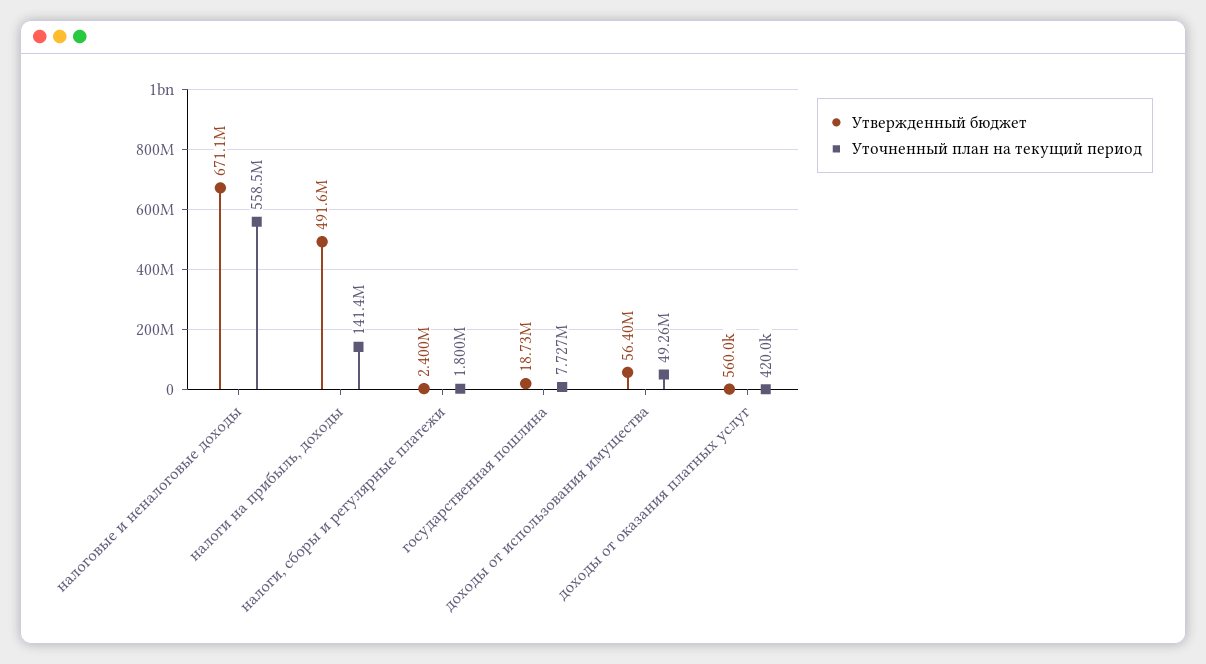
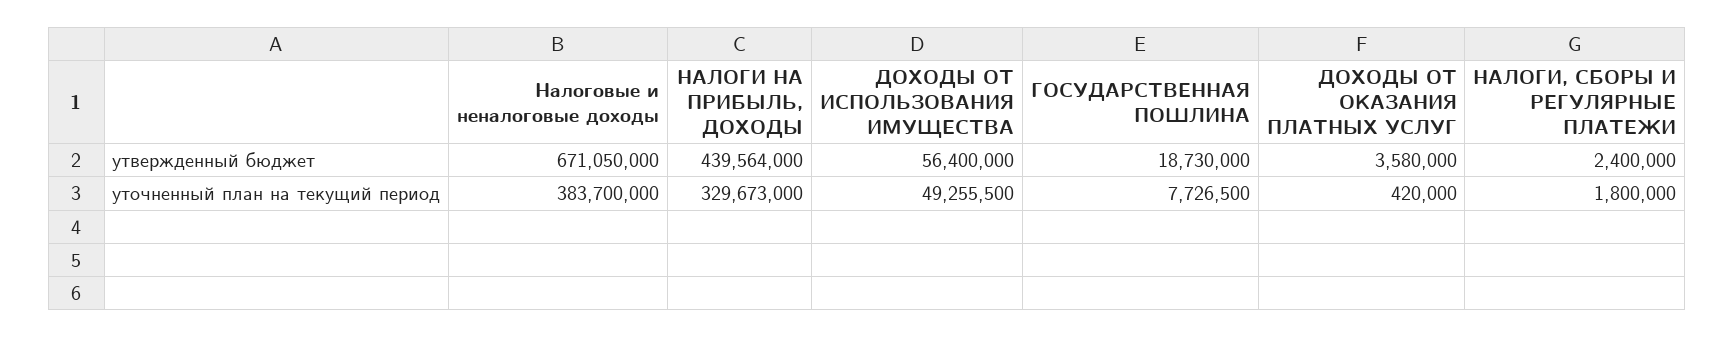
Уточненный план на текущий период, налоговые и неналоговые доходы: 558500000 -> 383700000
Утвержденный бюджет, налоги на прибыль, доходы: 491600000 -> 439564000
Уточненный план на текущий период, налоги на прибыль, доходы: 141400000 -> 329673000
Утвержденный бюджет, доходы от оказания платных услуг: 560000 -> 3580000

